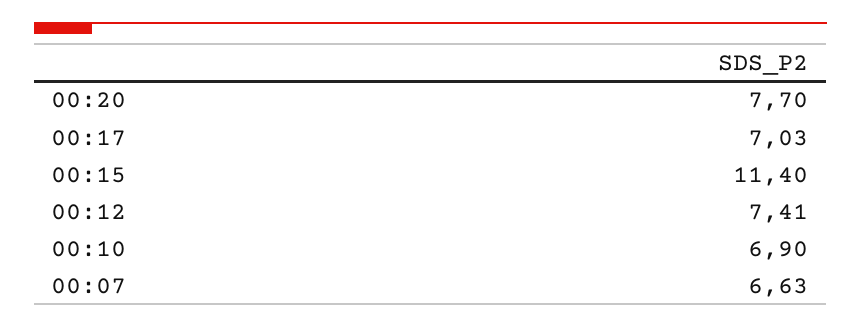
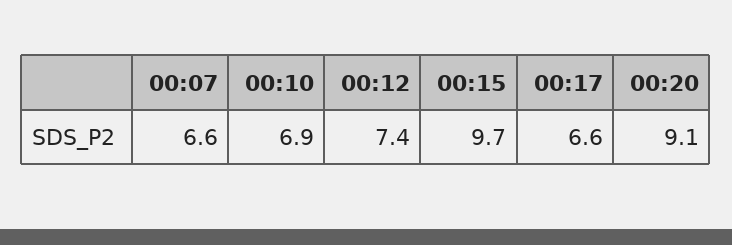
00:20: 7.7 -> 9.1
00:17: 7.03 -> 6.6
00:15: 11.4 -> 9.7

